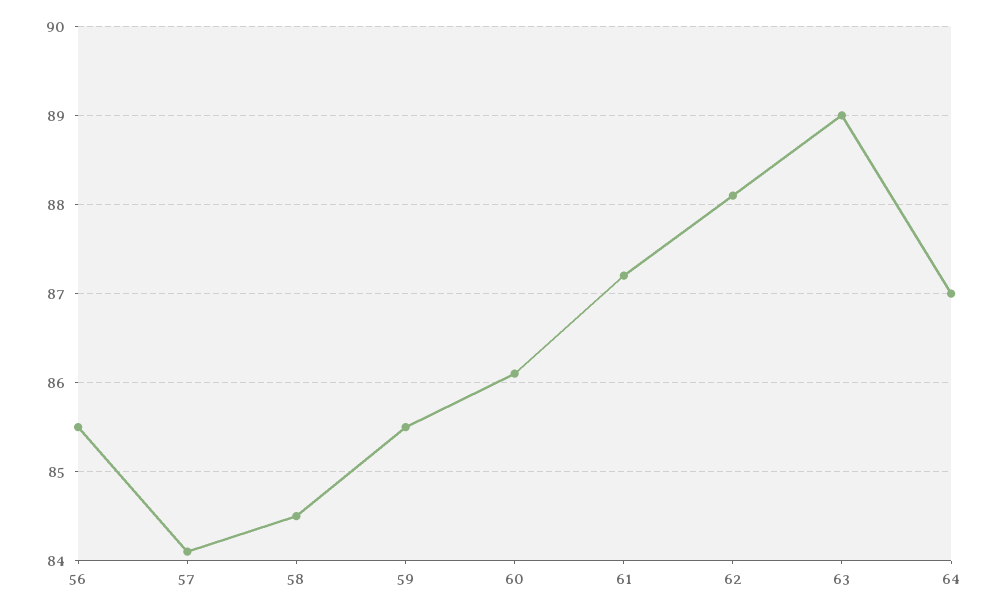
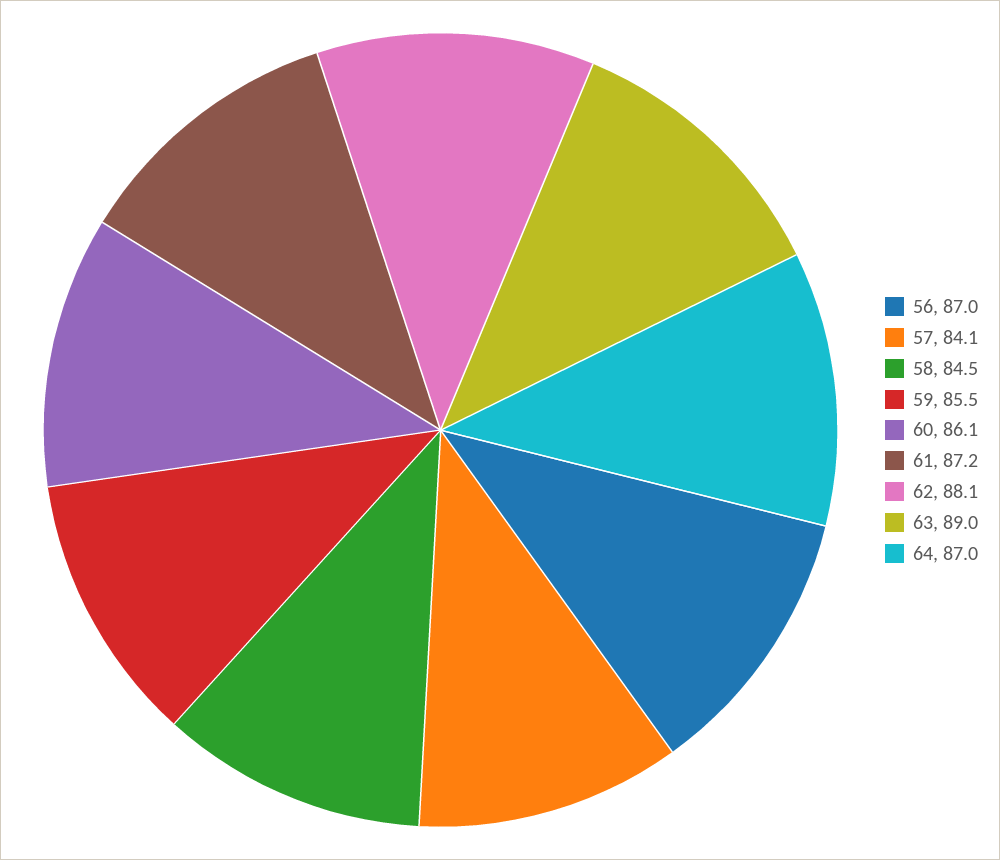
56: 85.5 -> 87

